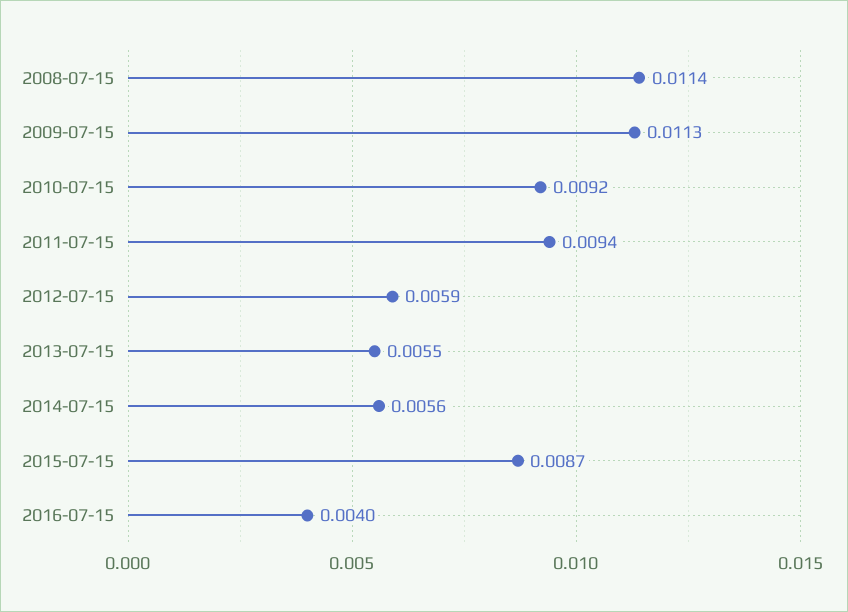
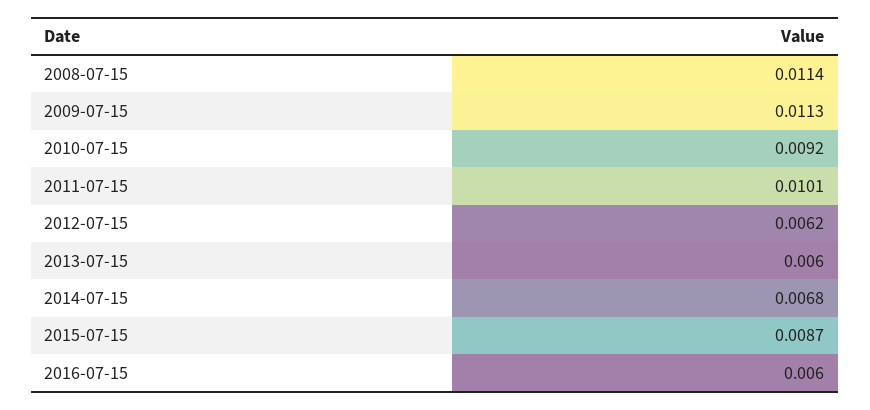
2011-07-15: 0.0094 -> 0.0101
2012-07-15: 0.0059 -> 0.0062
2013-07-15: 0.0055 -> 0.006
2014-07-15: 0.0056 -> 0.0068
2016-07-15: 0.004 -> 0.006

